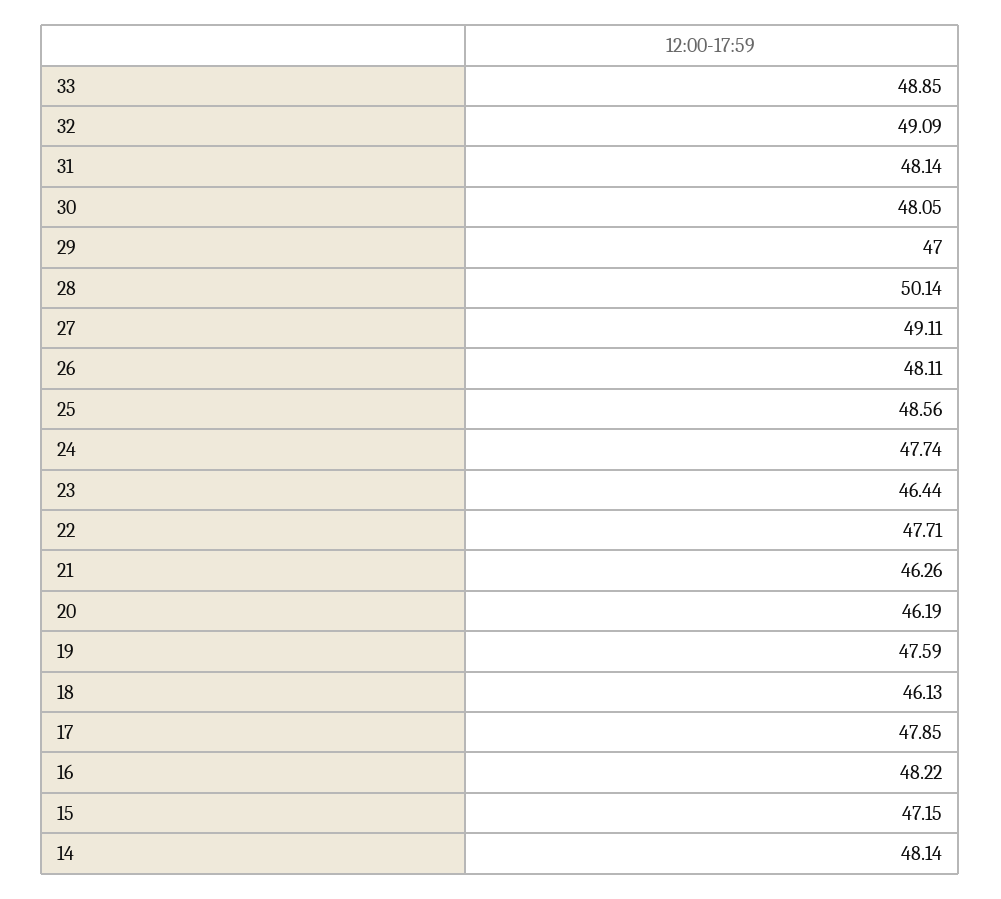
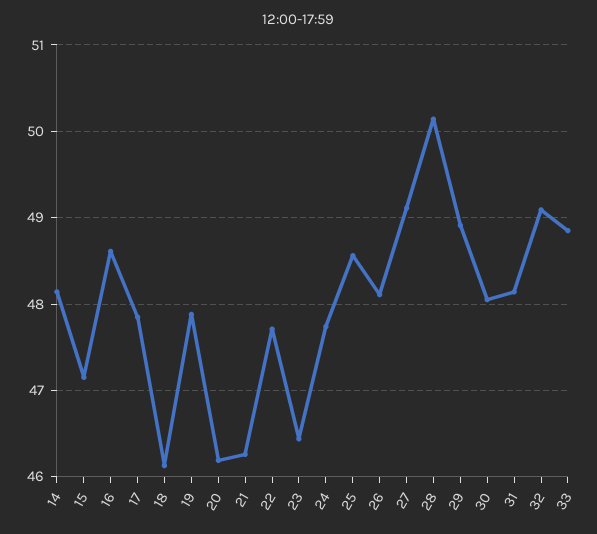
29: 47 -> 48.9
19: 47.59 -> 47.9
16: 48.22 -> 48.6

